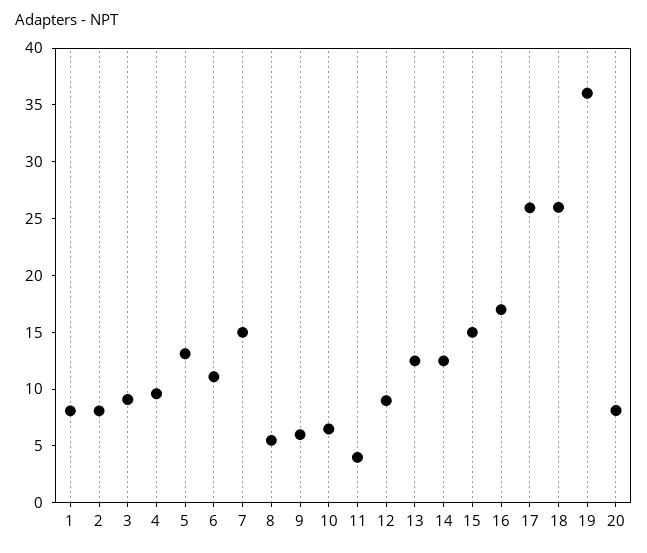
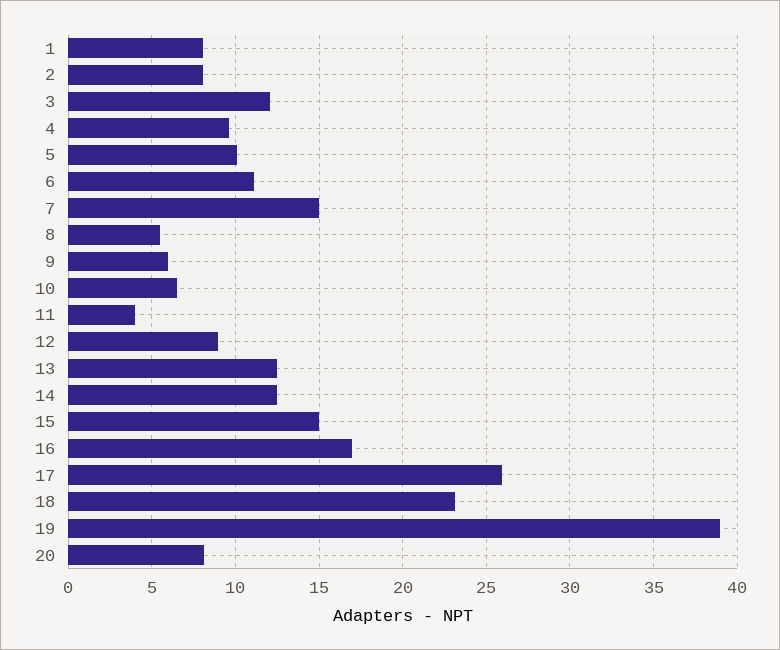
3: 9 -> 12
5: 13 -> 10
18: 26 -> 23
19: 36 -> 39

